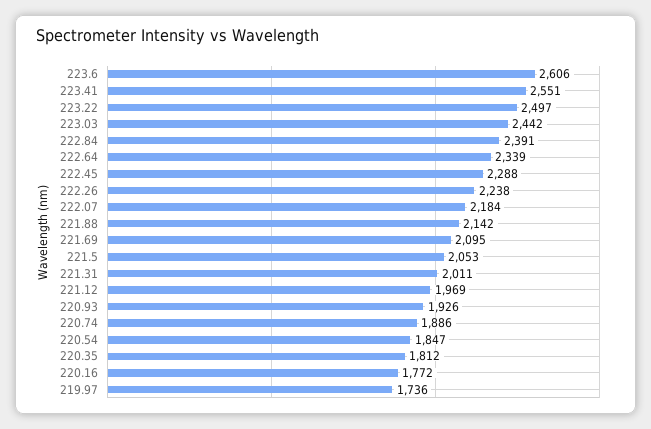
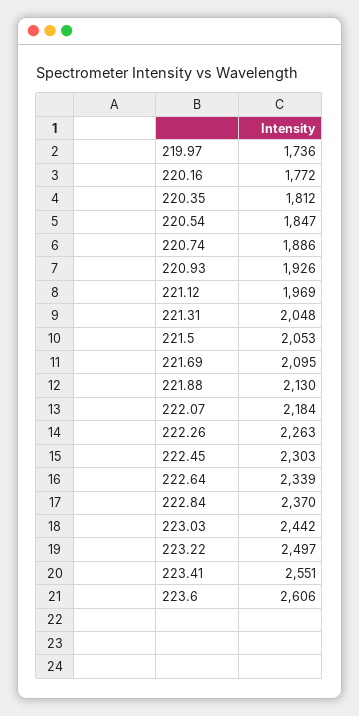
222.84: 2391 -> 2370
222.45: 2288 -> 2303
222.26: 2238 -> 2263
221.88: 2142 -> 2130
221.31: 2011 -> 2048

